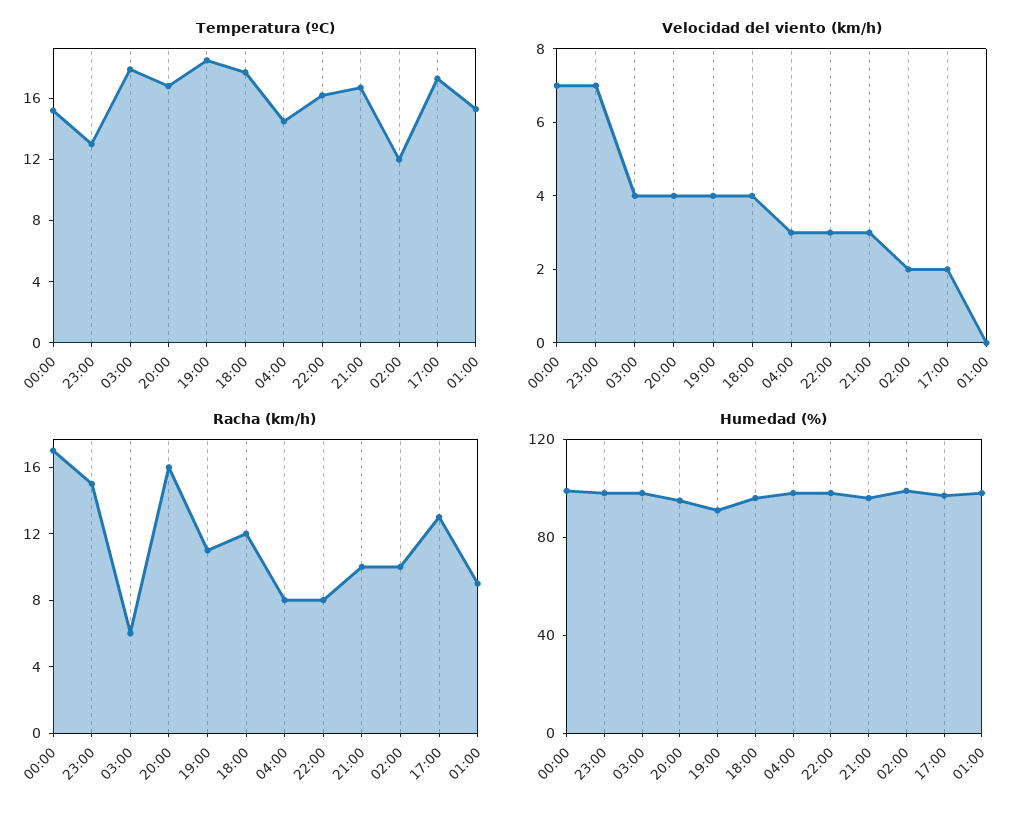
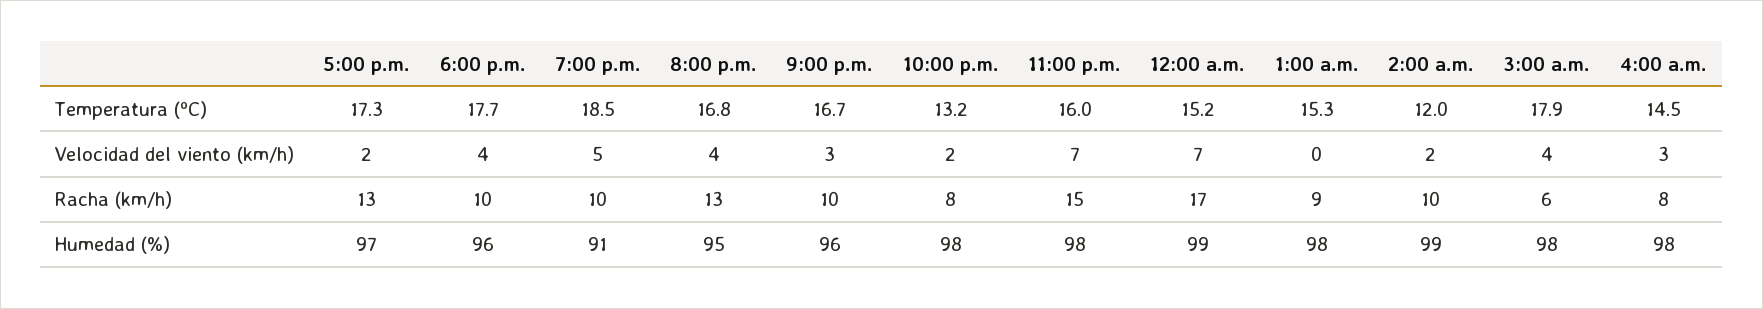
Temperatura (ºC), 23:00: 13 -> 16
Temperatura (ºC), 22:00: 16 -> 13.2
Velocidad del viento (km/h), 19:00: 4 -> 5
Velocidad del viento (km/h), 22:00: 3 -> 2
Racha (km/h), 20:00: 16 -> 13
Racha (km/h), 19:00: 11 -> 10
Racha (km/h), 18:00: 12 -> 10

